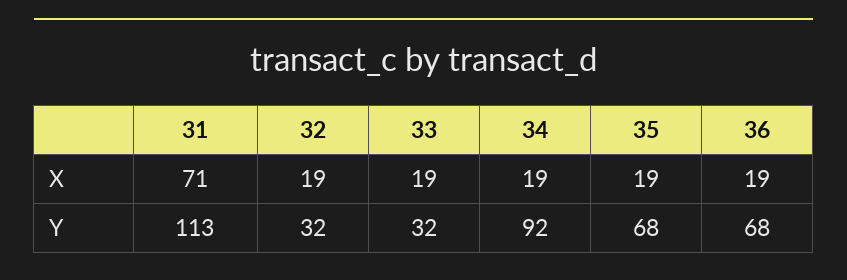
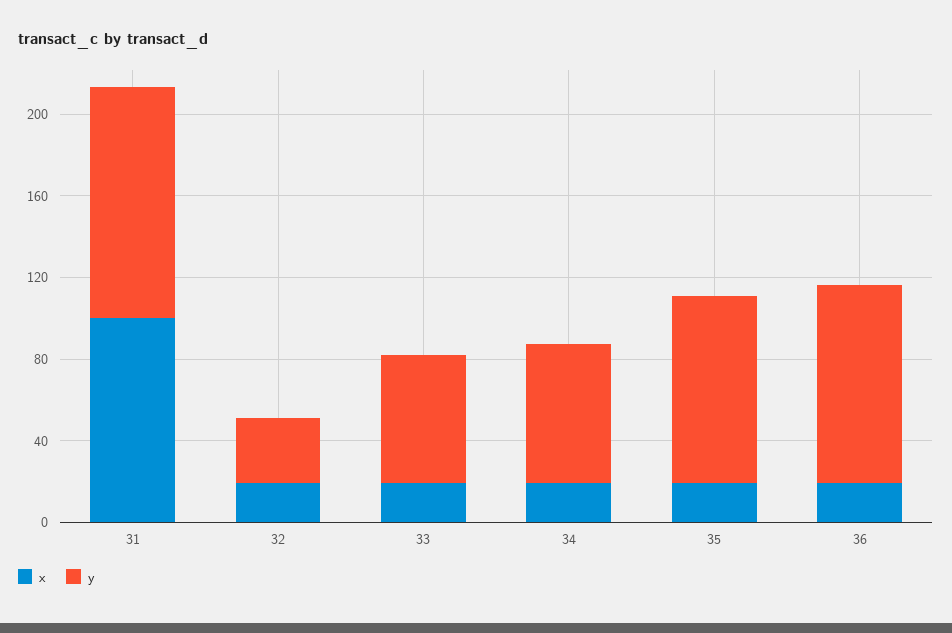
X, 31: 71 -> 100
Y, 33: 32 -> 60
Y, 34: 92 -> 70
Y, 35: 68 -> 90
Y, 36: 68 -> 100

